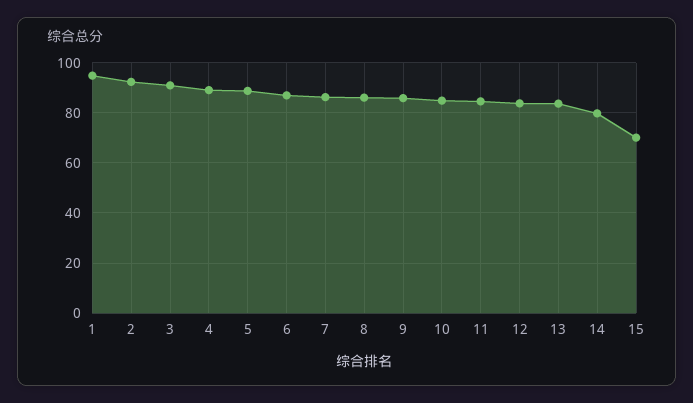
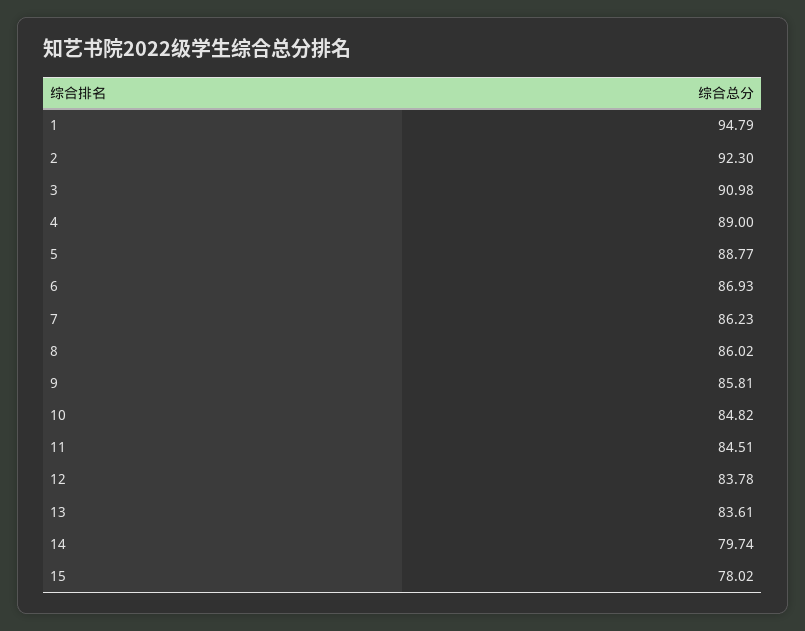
15: 70 -> 78.02

